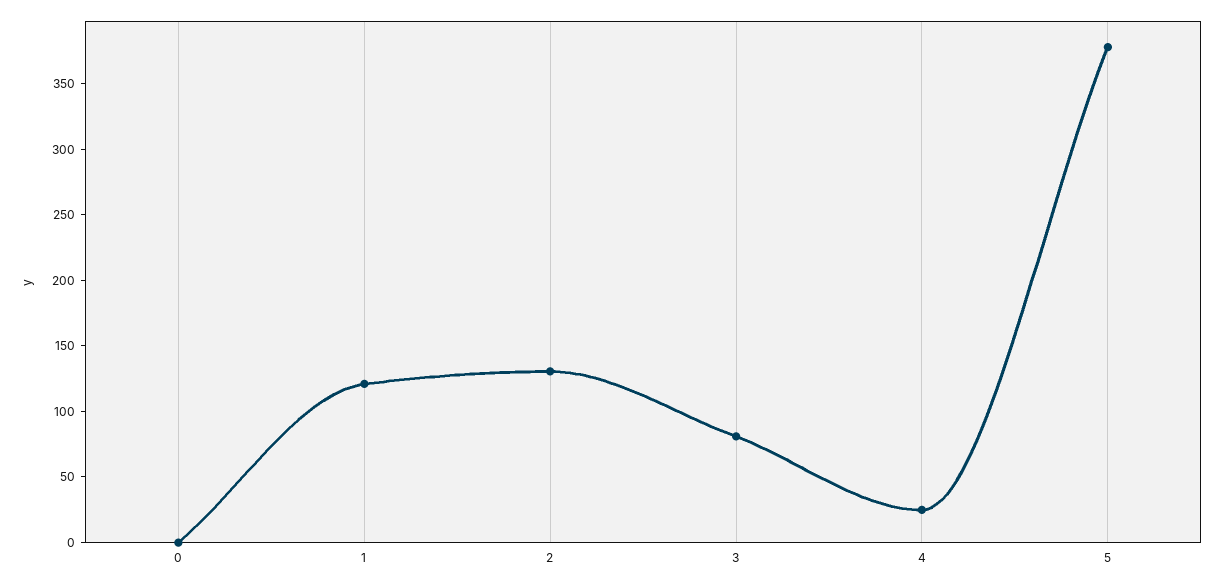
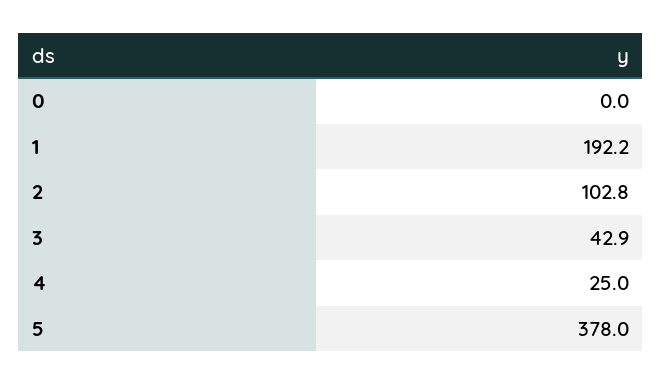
1: 120 -> 192.2
2: 130 -> 102.8
3: 80 -> 42.9

